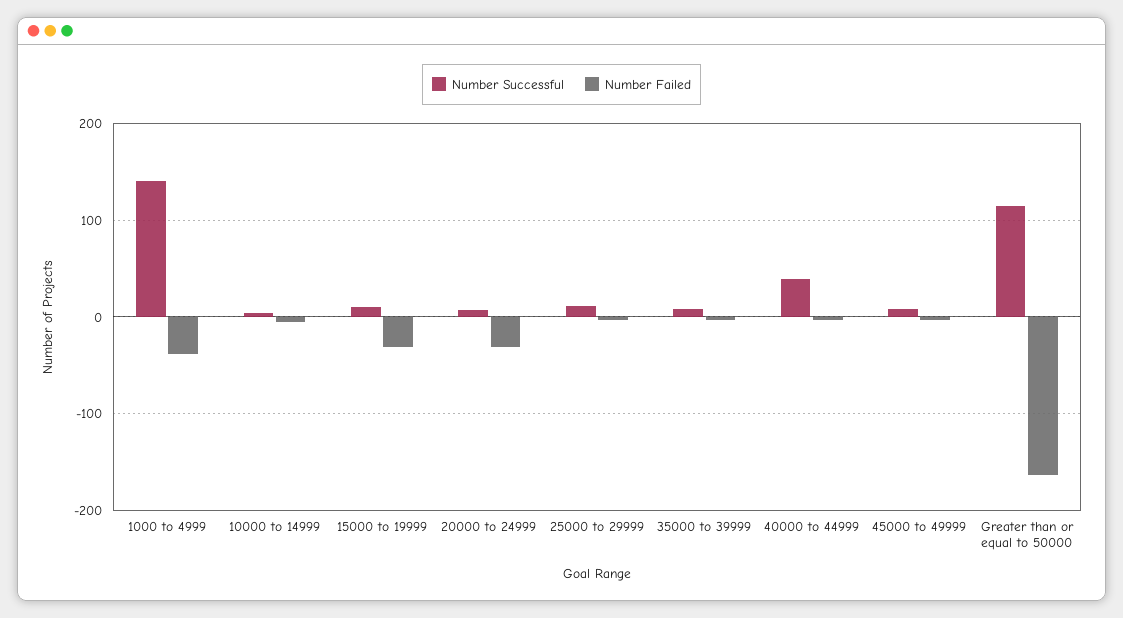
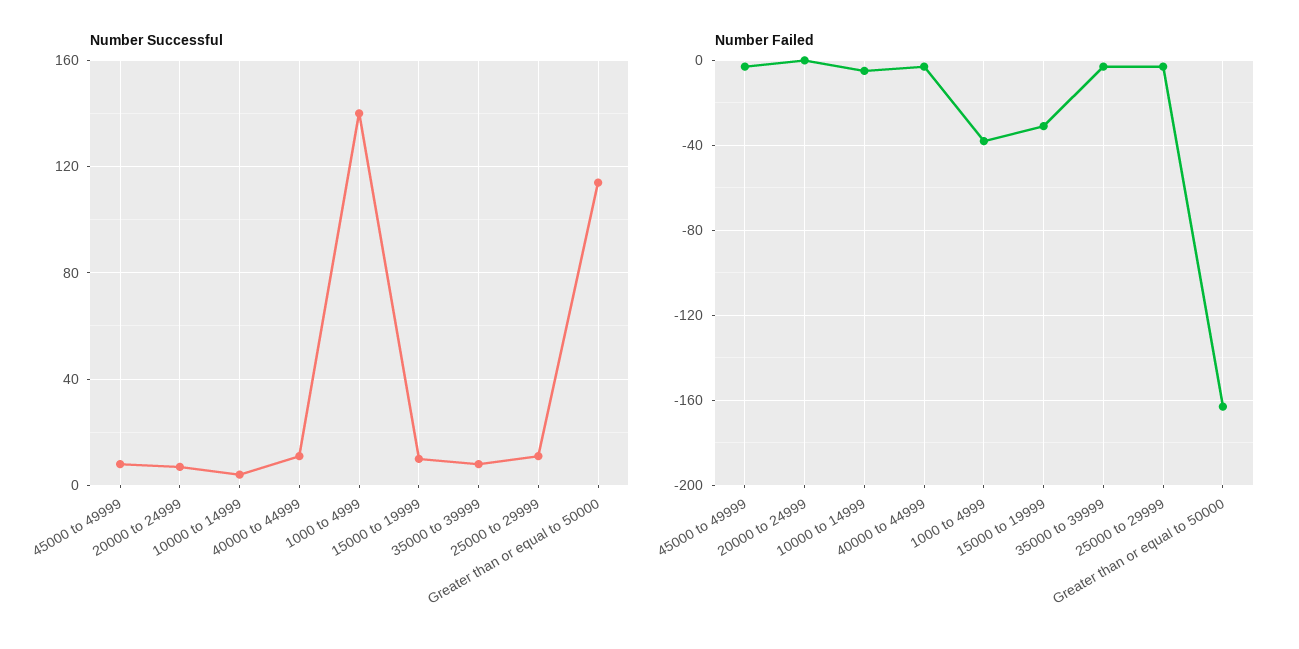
Number Failed, 20000 to 24999: -30 -> 0
Number Successful, 40000 to 44999: 40 -> 10

